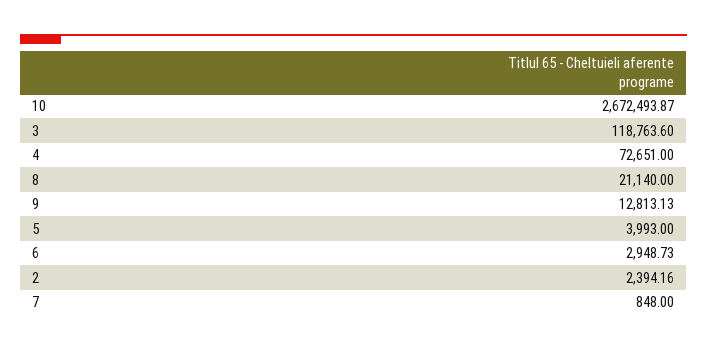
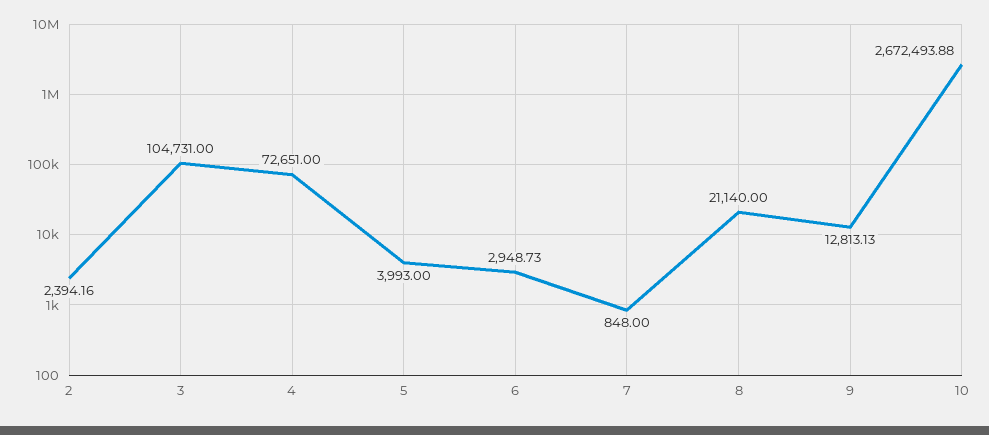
10: 2672493.87 -> 2672493.88
3: 118763.6 -> 104731

